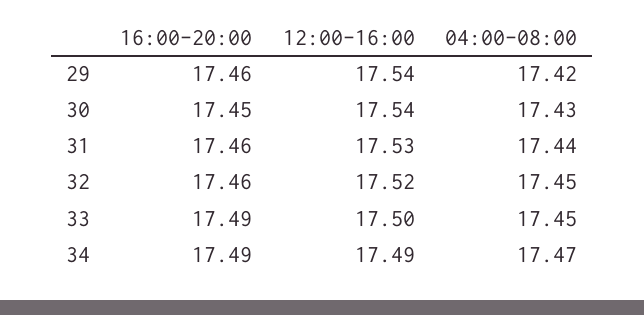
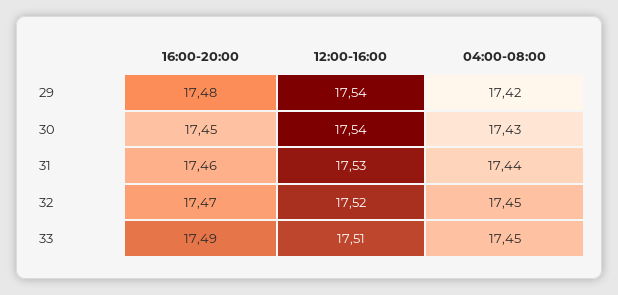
16:00-20:00, 29: 17.46 -> 17.48
16:00-20:00, 32: 17.46 -> 17.47
12:00-16:00, 33: 17.5 -> 17.51
16:00-20:00, 34: 17.49 -> none
12:00-16:00, 34: 17.49 -> none
04:00-08:00, 34: 17.47 -> none

